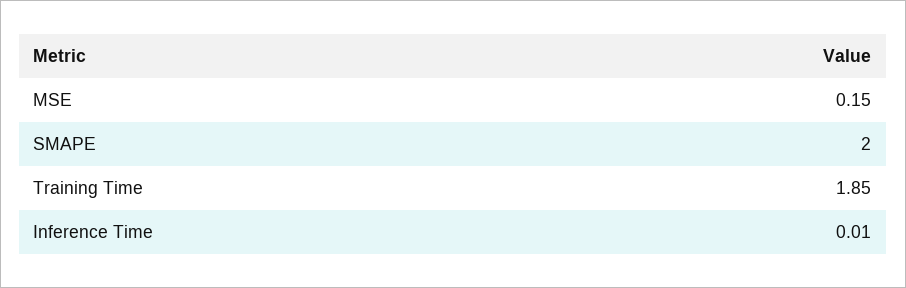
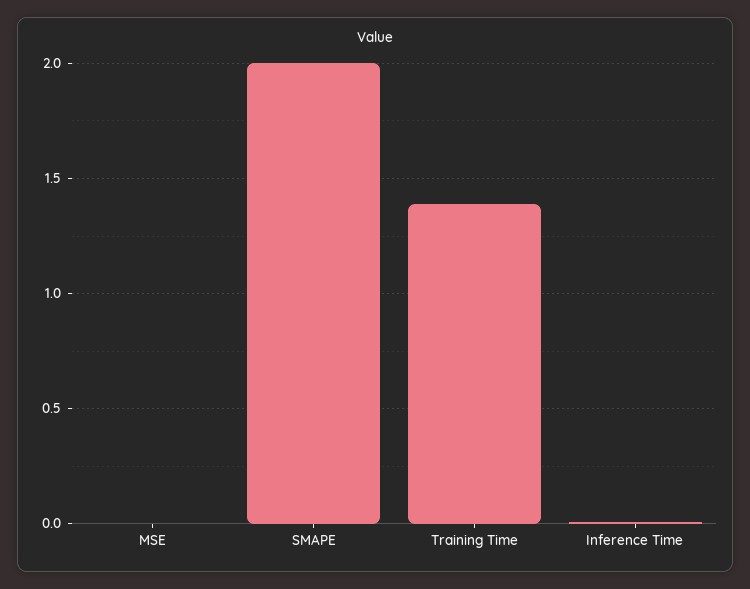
MSE: 0.15 -> 0
Training Time: 1.85 -> 1.4

